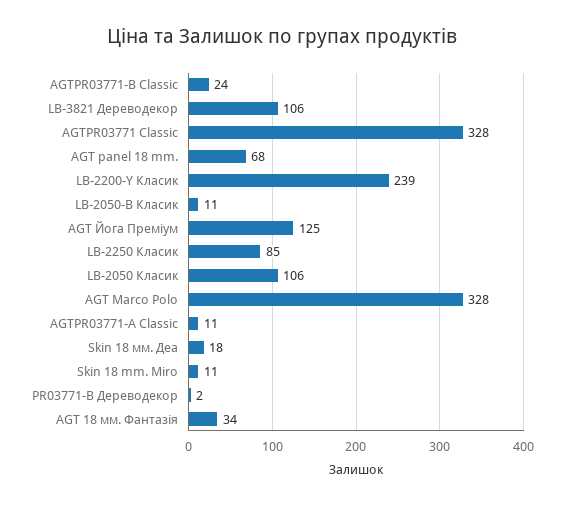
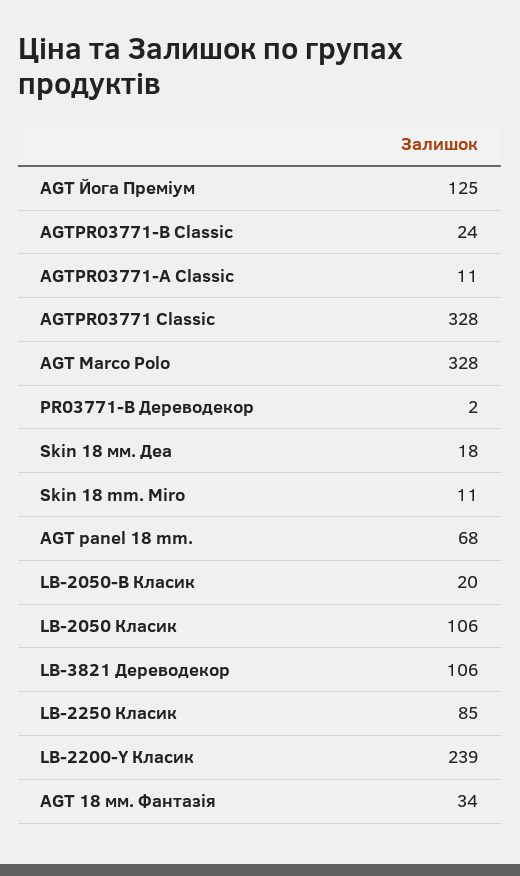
LB-2050-В Класик: 11 -> 20

